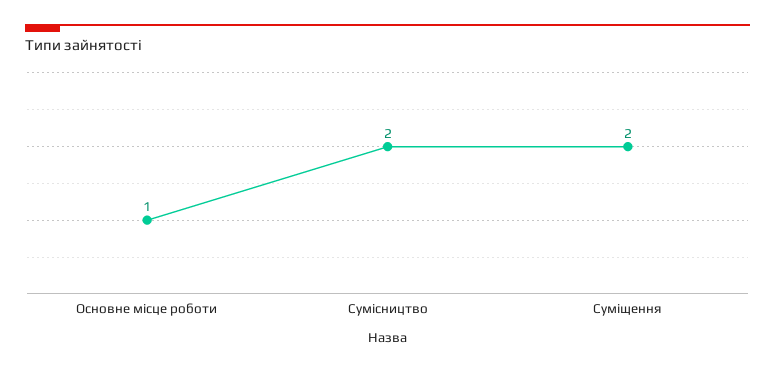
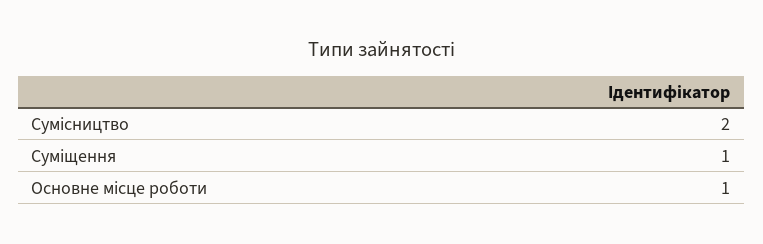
Суміщення: 2 -> 1

